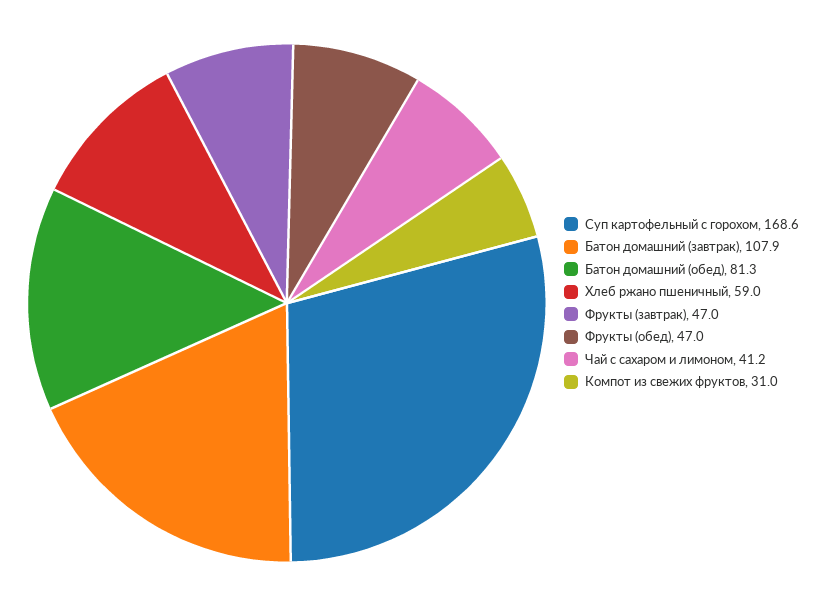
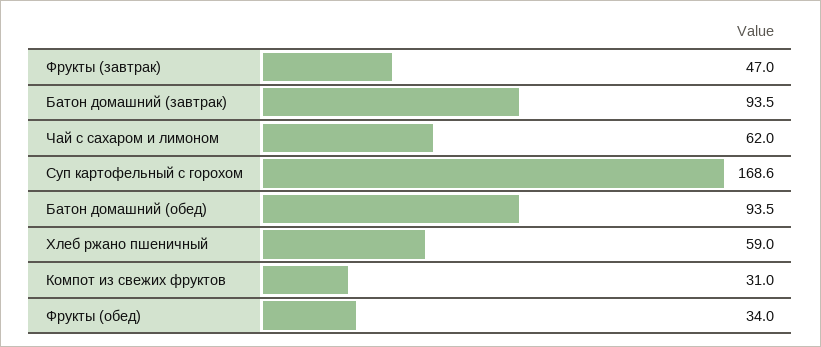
Батон домашний (завтрак): 107.9 -> 93.5
Батон домашний (обед): 81.3 -> 93.5
Фрукты (обед): 47 -> 34
Чай с сахаром и лимоном: 41.2 -> 62

